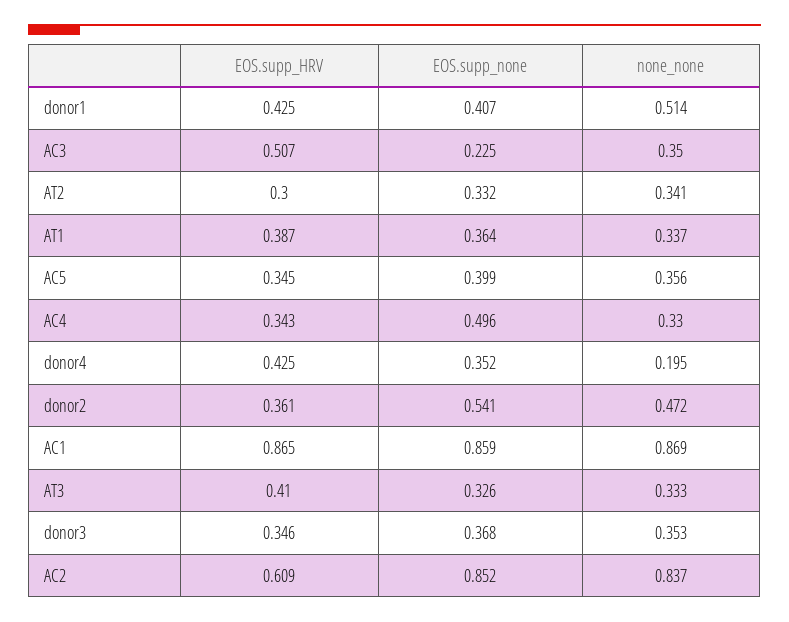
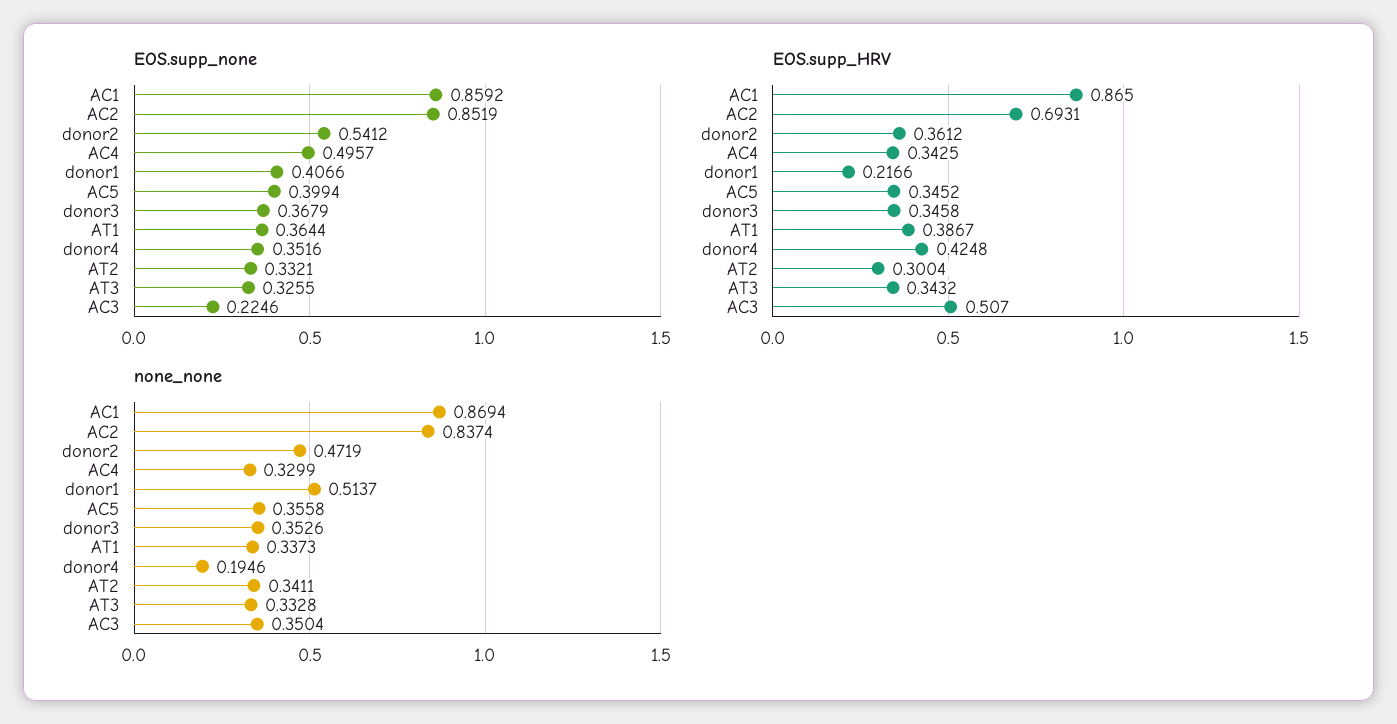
EOS.supp_HRV, donor1: 0.425 -> 0.2166
EOS.supp_HRV, AT3: 0.41 -> 0.3432
EOS.supp_HRV, AC2: 0.609 -> 0.6931

